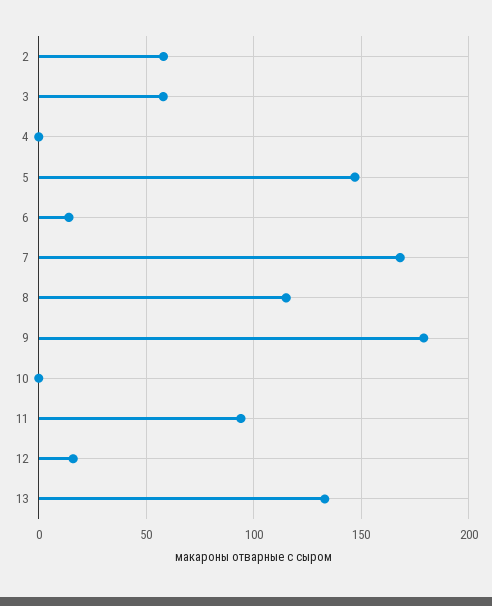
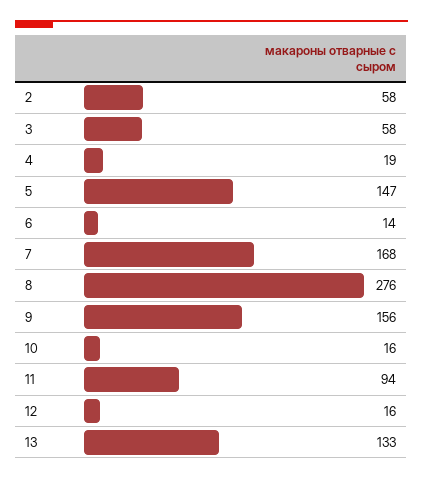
4: 0 -> 19
8: 115 -> 276
9: 180 -> 156
10: 0 -> 16

